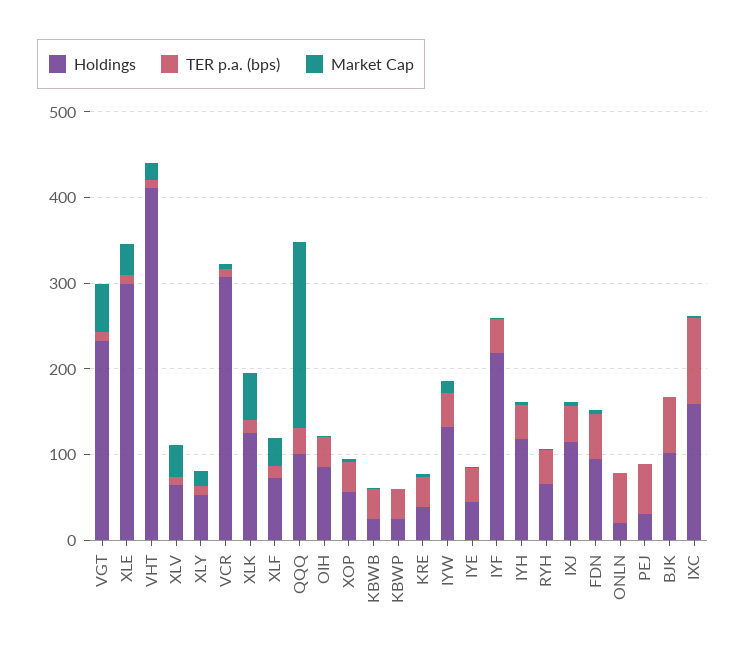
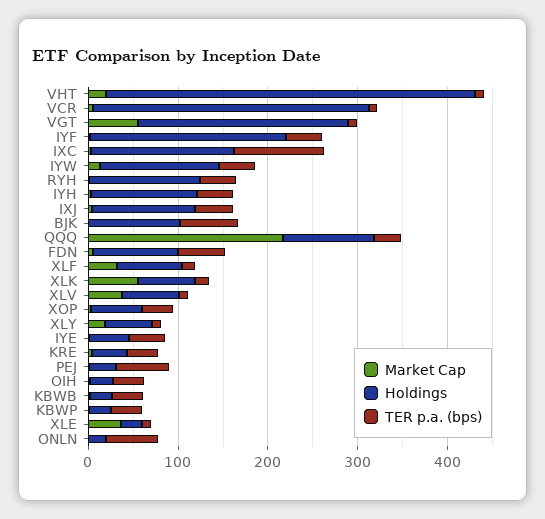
Holdings, XLE: 300 -> 20
Holdings, XLK: 120 -> 60
Holdings, OIH: 80 -> 20
Holdings, RYH: 60 -> 120

